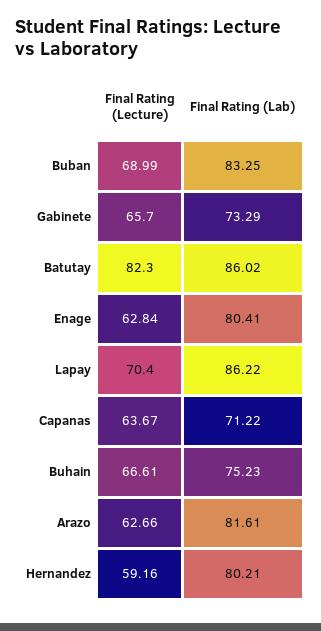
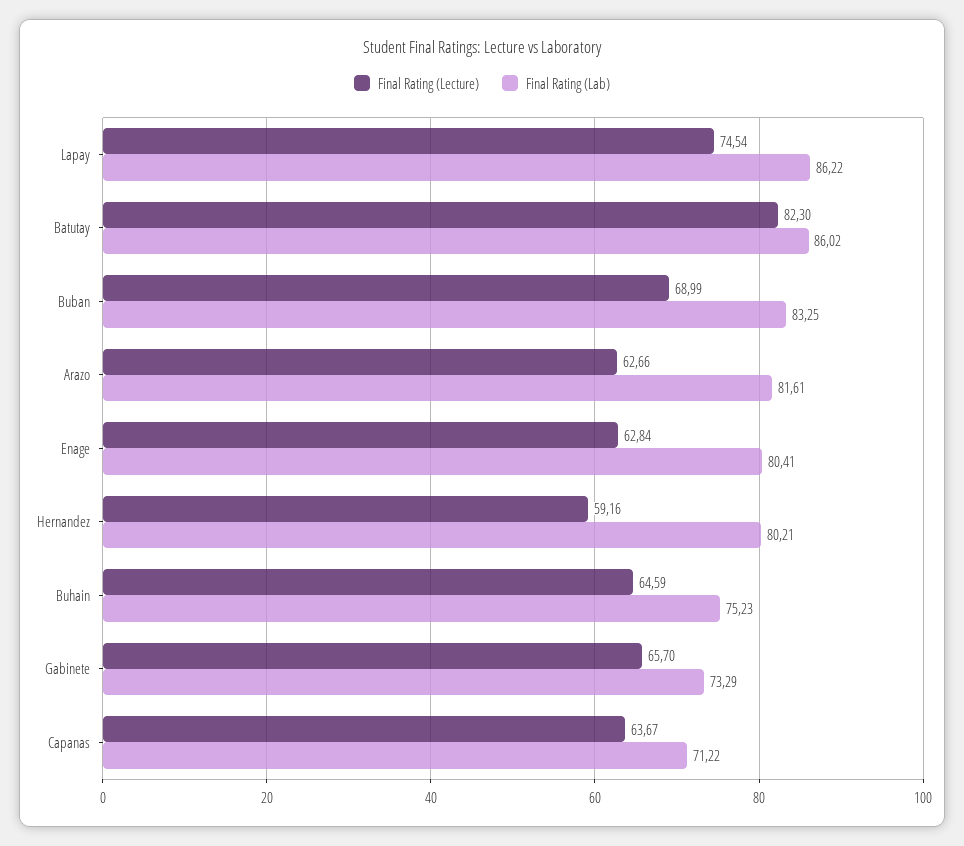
Final Rating (Lecture), Lapay: 70.4 -> 74.54
Final Rating (Lecture), Buhain: 66.61 -> 64.59

